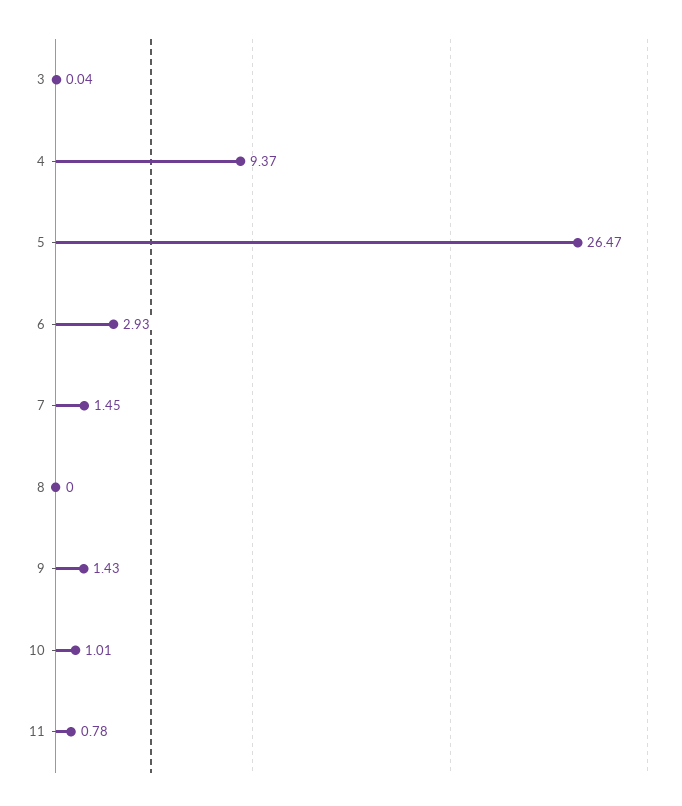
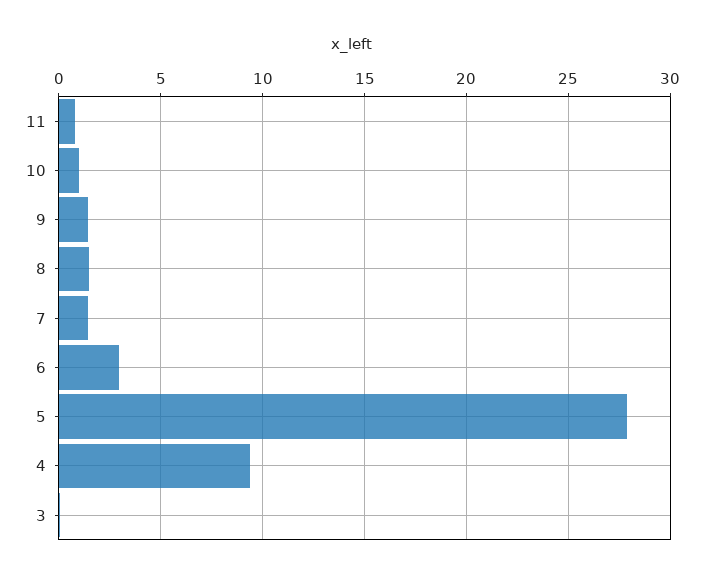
5: 26.47 -> 28
8: 0 -> 1.5

